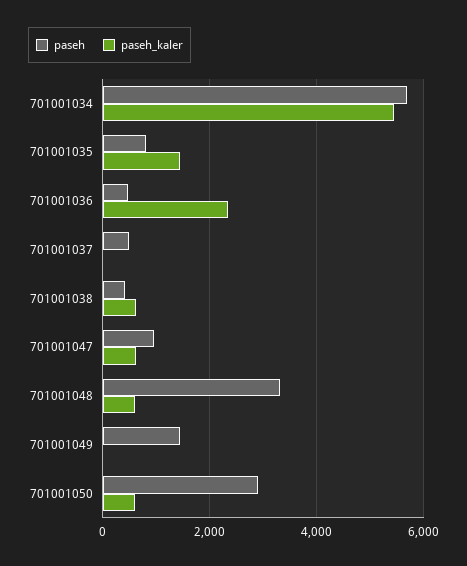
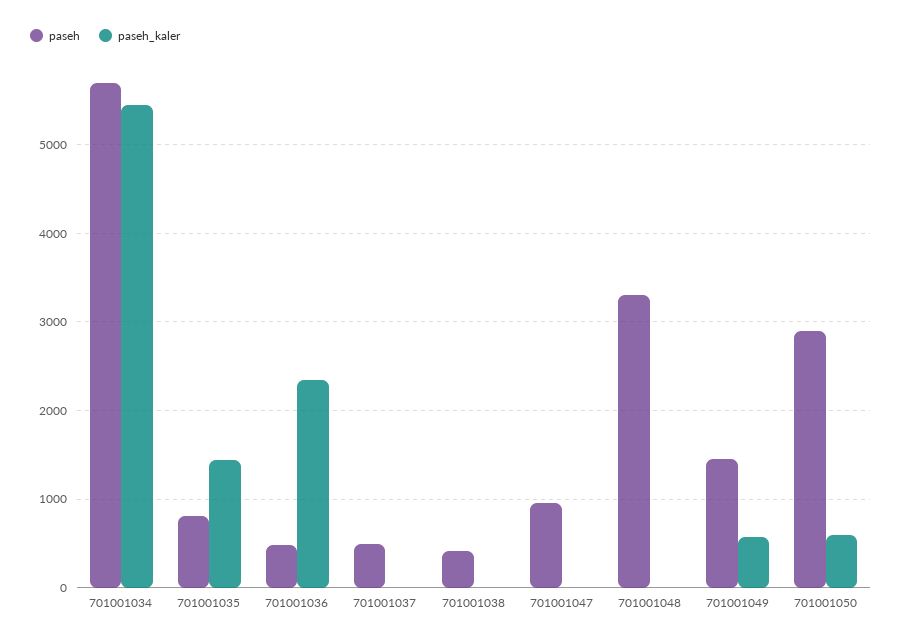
paseh_kaler, 701001038: 600 -> 0
paseh_kaler, 701001047: 600 -> 0
paseh_kaler, 701001048: 600 -> 0
paseh_kaler, 701001049: 0 -> 600

